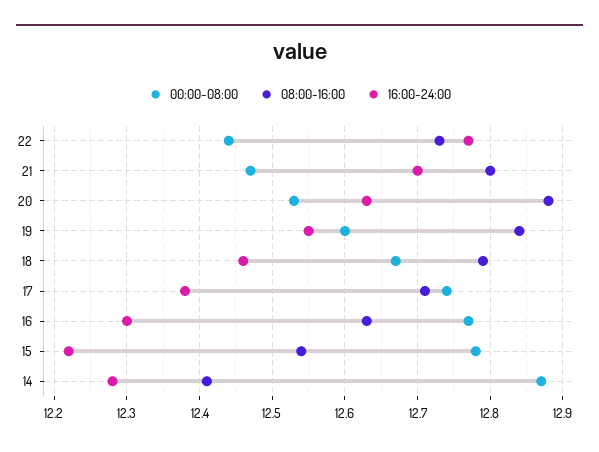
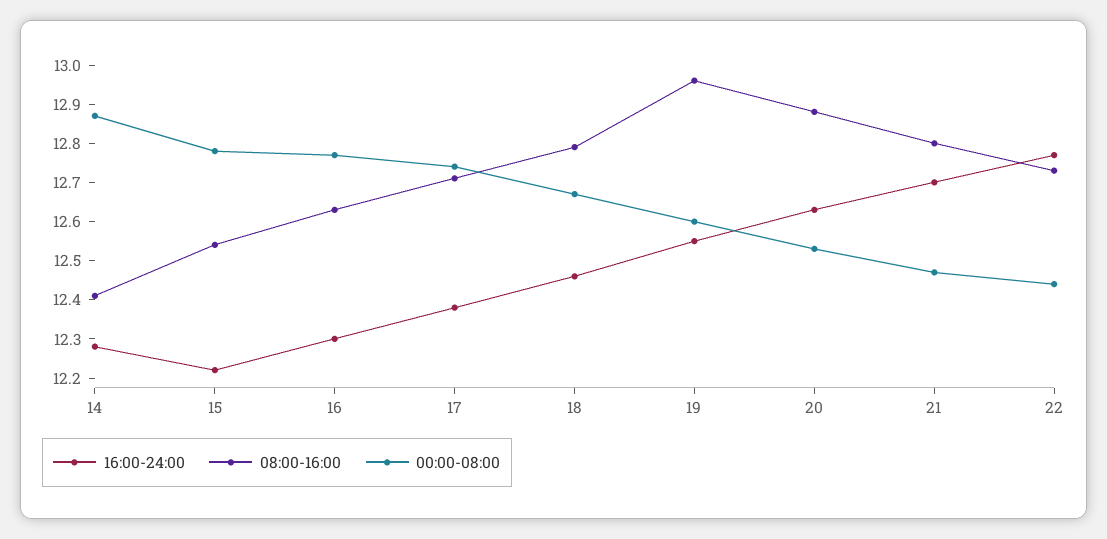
08:00-16:00, 19: 12.84 -> 12.95

